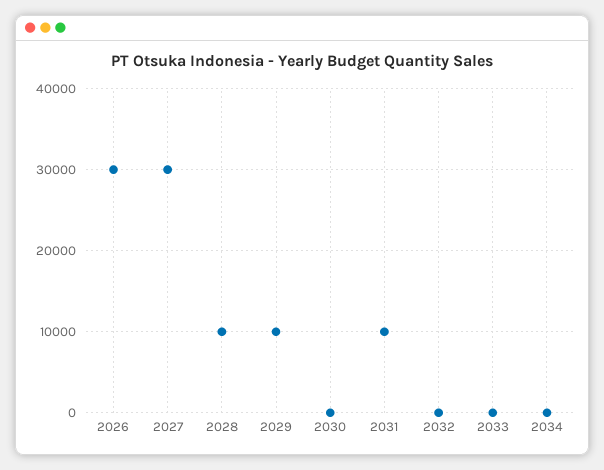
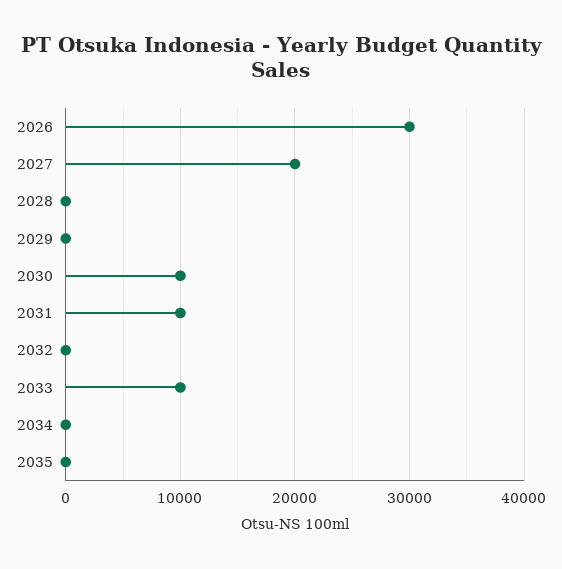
2027: 30000 -> 20000
2028: 10000 -> 0
2029: 10000 -> 0
2030: 0 -> 10000
2033: 0 -> 10000
2035: none -> 0

